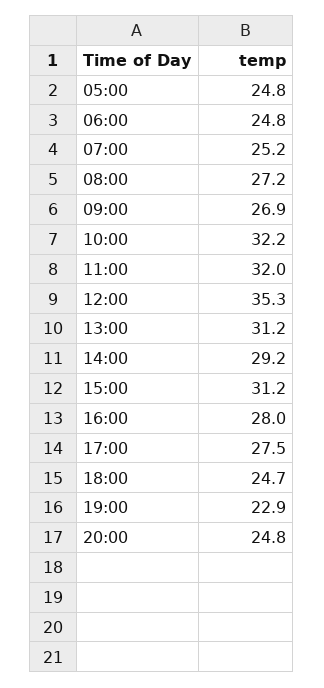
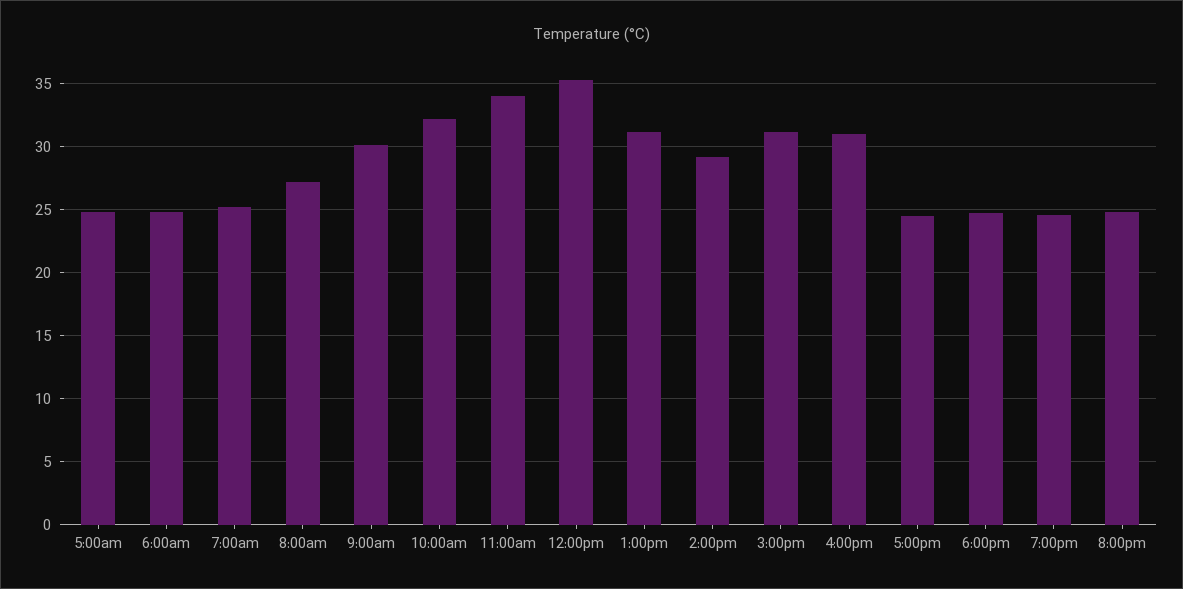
09:00: 26.9 -> 30
11:00: 32 -> 34
16:00: 28 -> 31
17:00: 27.5 -> 24.5
19:00: 22.9 -> 24.5

